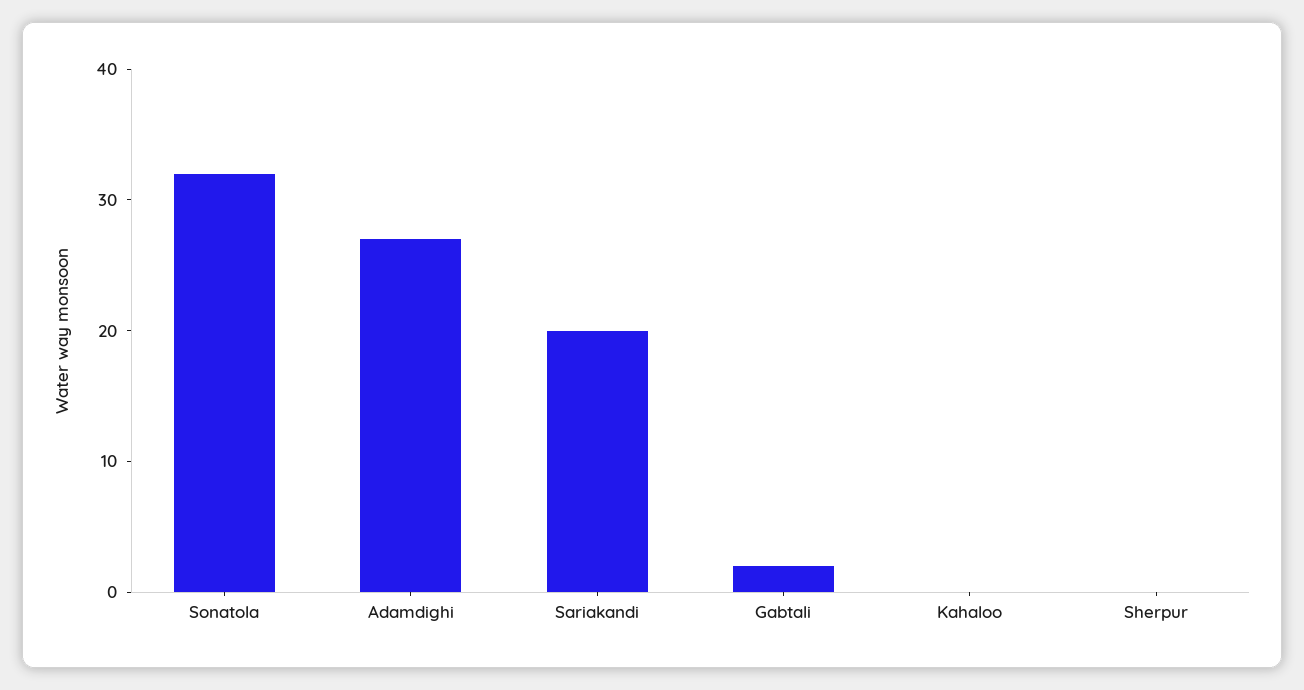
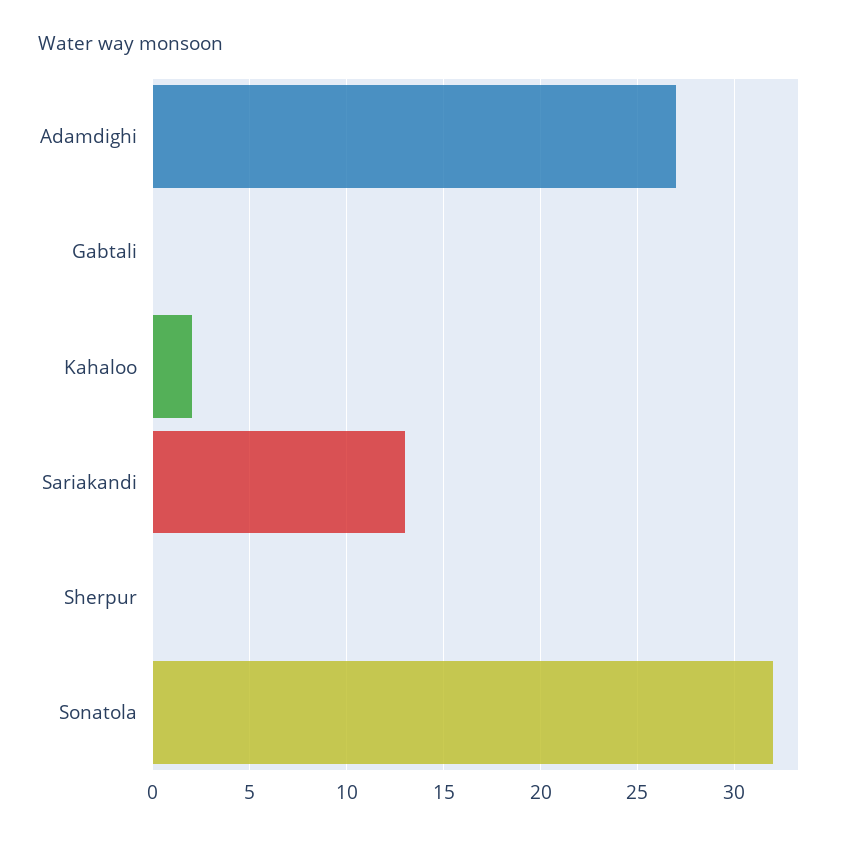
Sariakandi: 20 -> 13
Gabtali: 2 -> 0
Kahaloo: 0 -> 2

